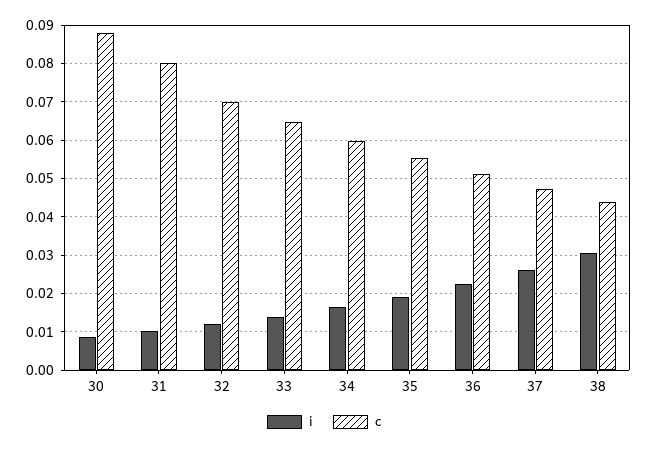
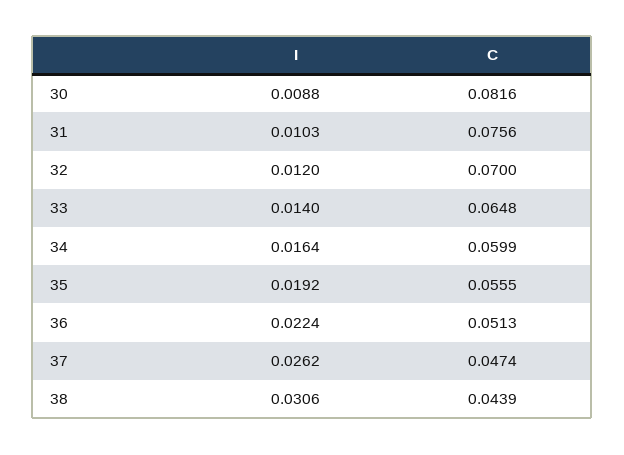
c, 30: 0.088 -> 0.0816
c, 31: 0.08 -> 0.0756

